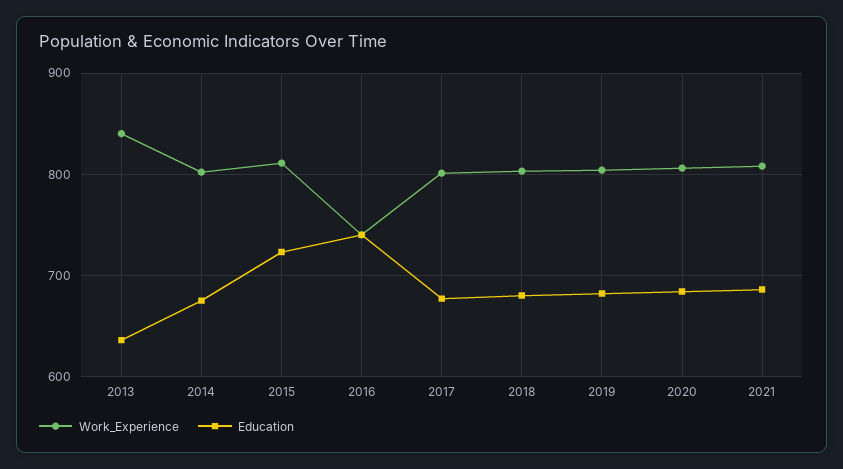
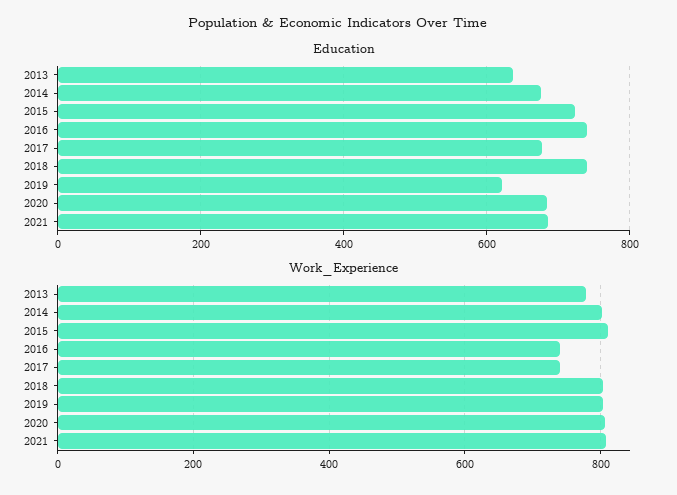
Work_Experience, 2013: 840 -> 780
Work_Experience, 2017: 800 -> 740
Education, 2018: 680 -> 740
Education, 2019: 680 -> 620

